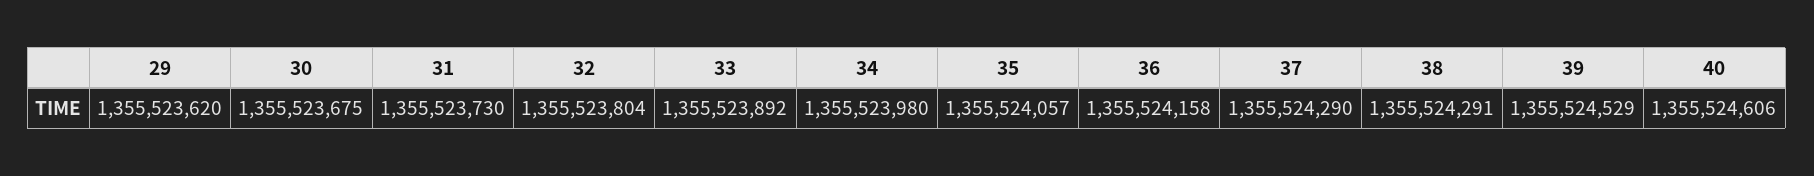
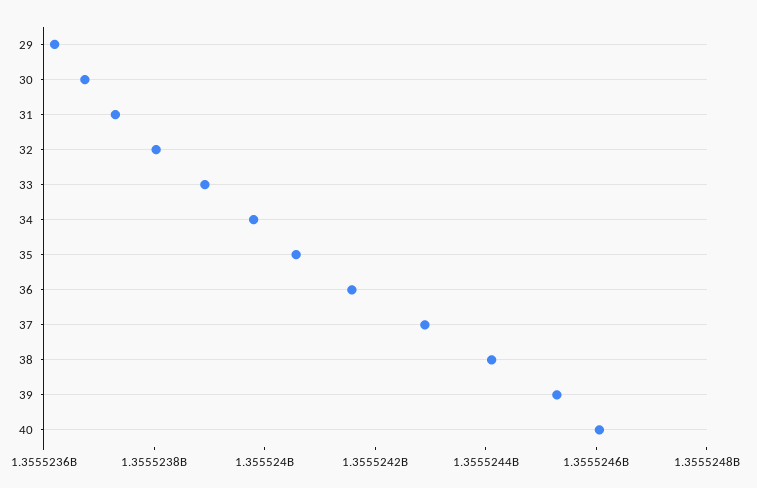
38: 1355524291 -> 1355524400

